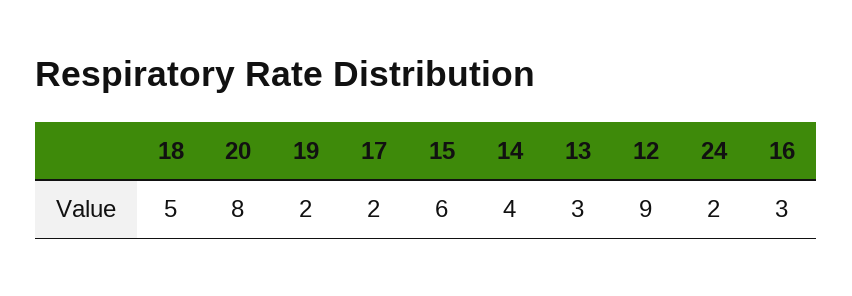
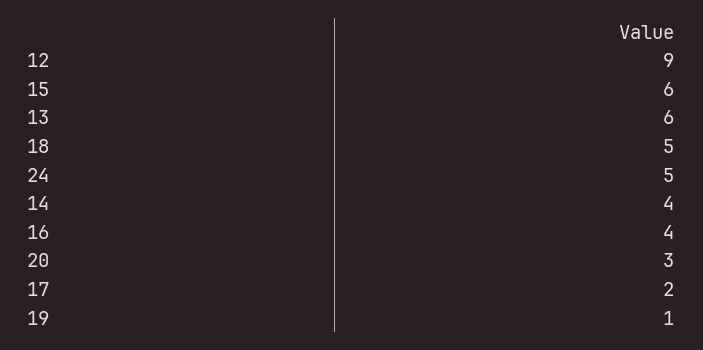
20: 8 -> 3
19: 2 -> 1
13: 3 -> 6
24: 2 -> 5
16: 3 -> 4

